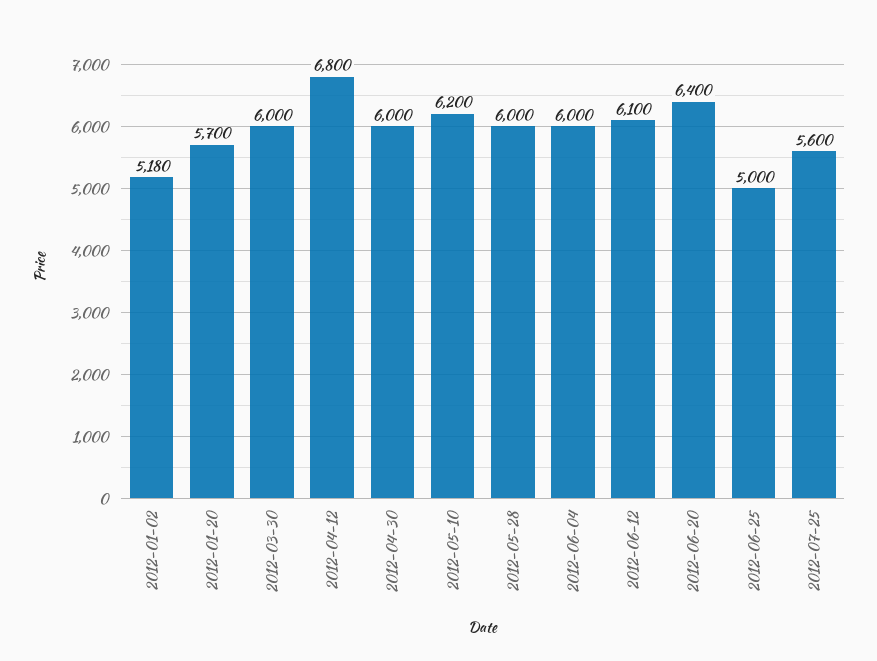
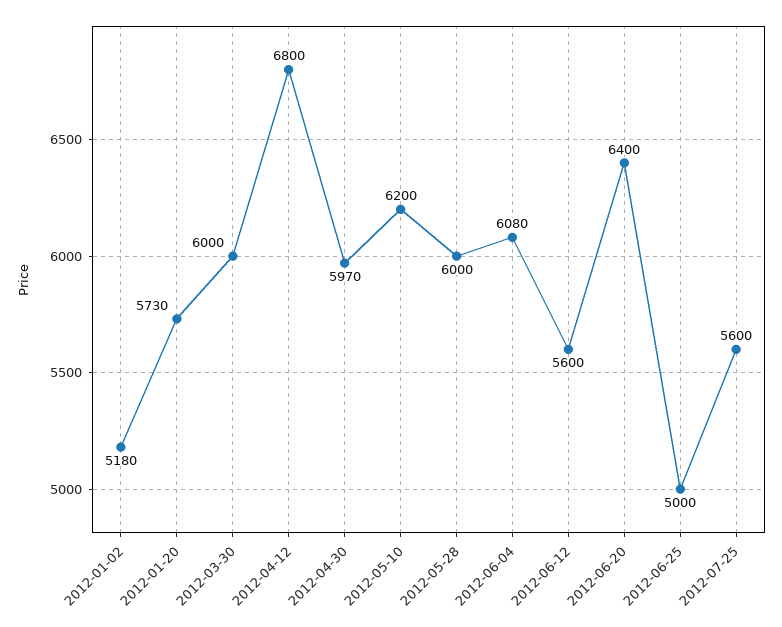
2012-01-20: 5700 -> 5730
2012-04-30: 6000 -> 5970
2012-06-04: 6000 -> 6080
2012-06-12: 6100 -> 5600

